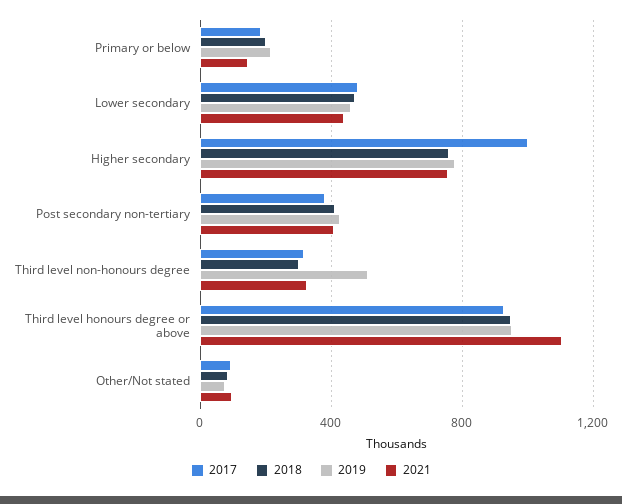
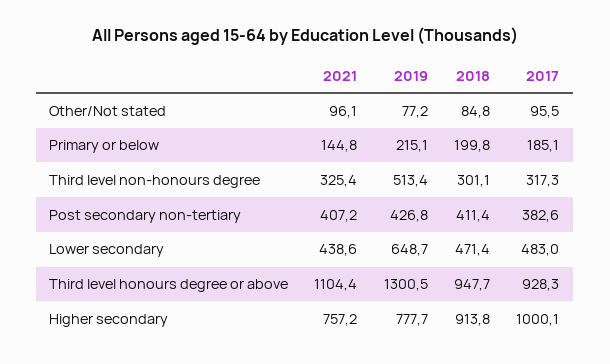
2019, Lower secondary: 450 -> 648.7
2018, Higher secondary: 750 -> 913.8
2019, Third level honours degree or above: 950 -> 1300.5

